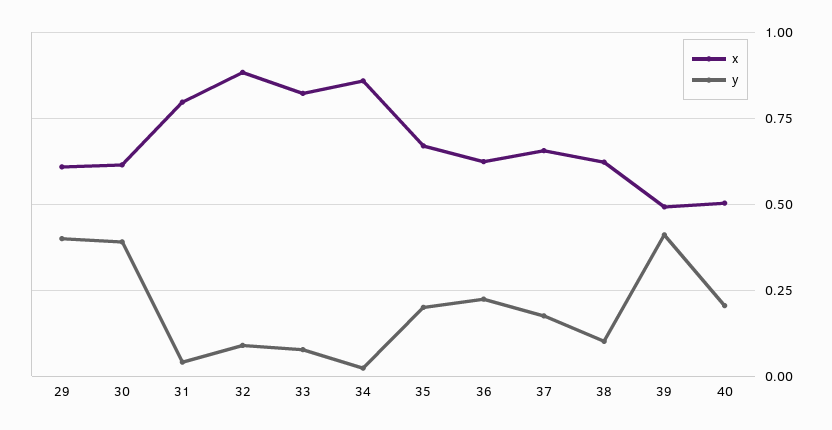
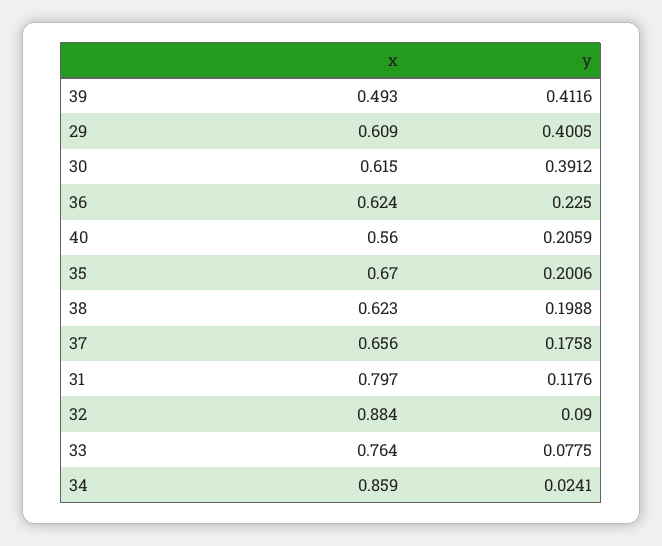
y, 31: 0.05 -> 0.1176
x, 33: 0.825 -> 0.764
y, 38: 0.1 -> 0.1988
x, 40: 0.5 -> 0.56

